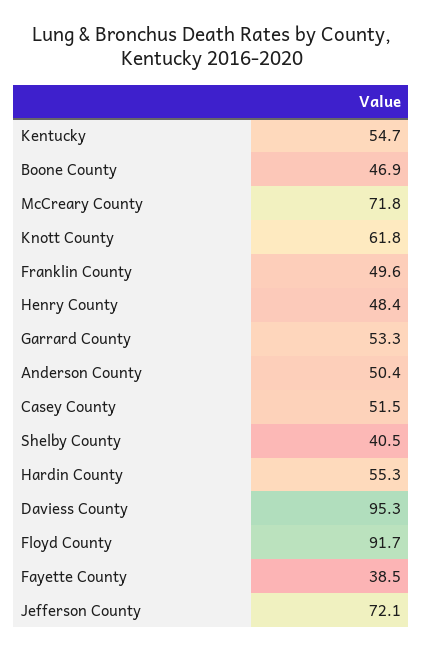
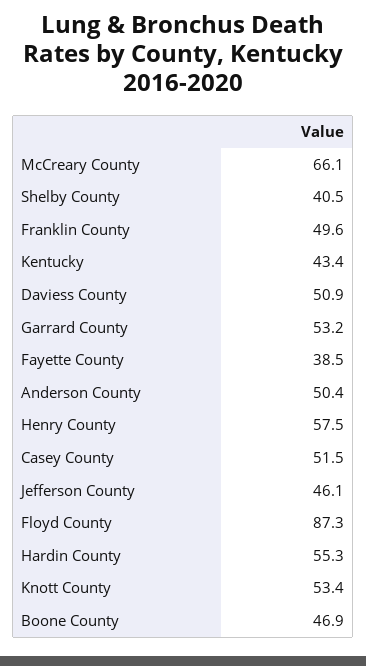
Kentucky: 54.7 -> 43.4
McCreary County: 71.8 -> 66.1
Knott County: 61.8 -> 53.4
Henry County: 48.4 -> 57.5
Garrard County: 53.3 -> 53.2
Daviess County: 95.3 -> 50.9
Floyd County: 91.7 -> 87.3
Jefferson County: 72.1 -> 46.1

